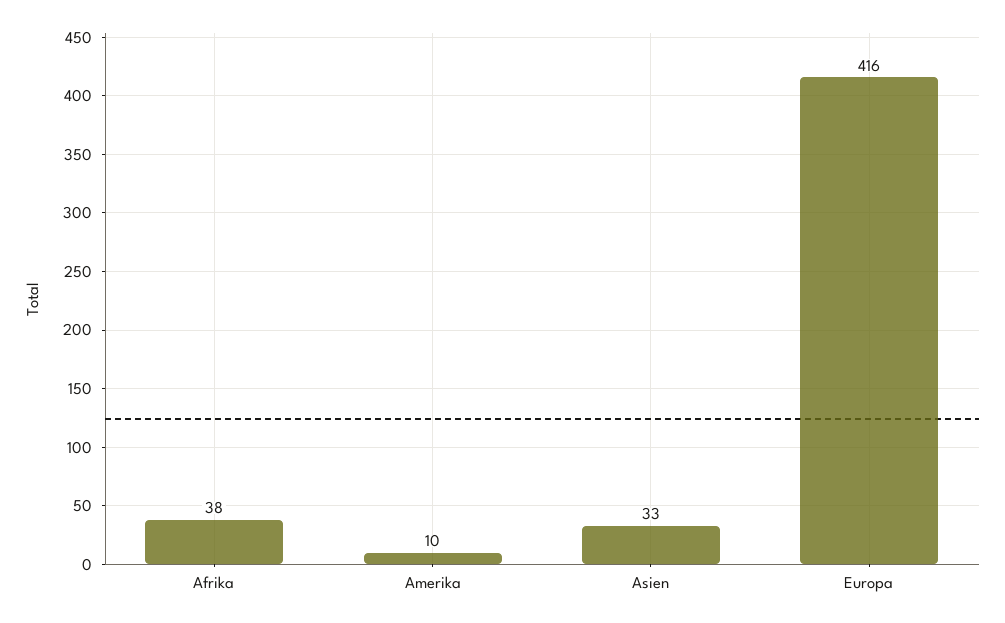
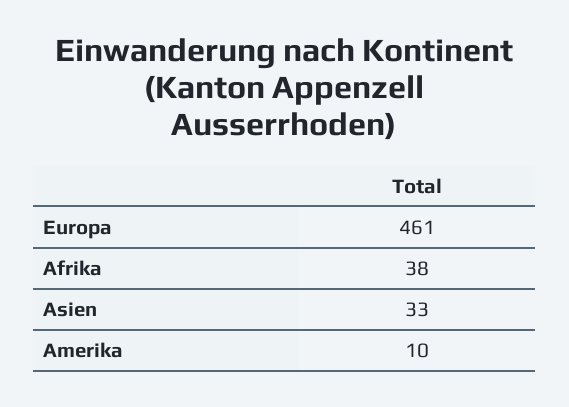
Europa: 416 -> 461

